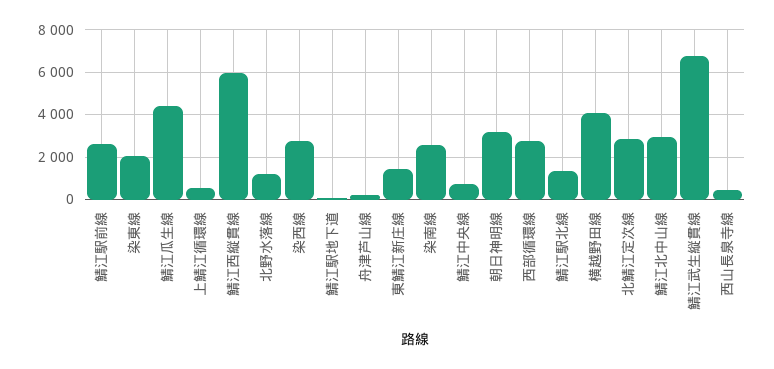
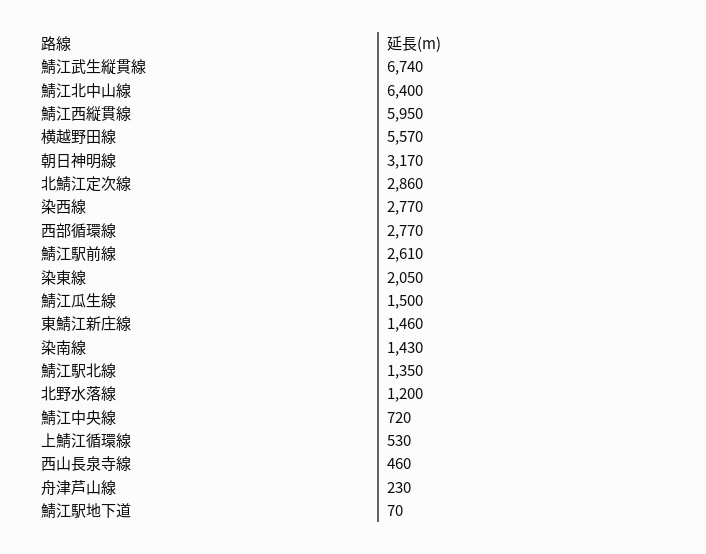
鯖江瓜生線: 4500 -> 1500
染南線: 2500 -> 1430
横越野田線: 4000 -> 5570
鯖江北中山線: 3000 -> 6400

